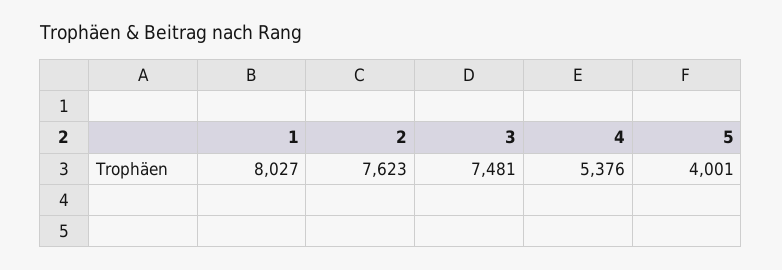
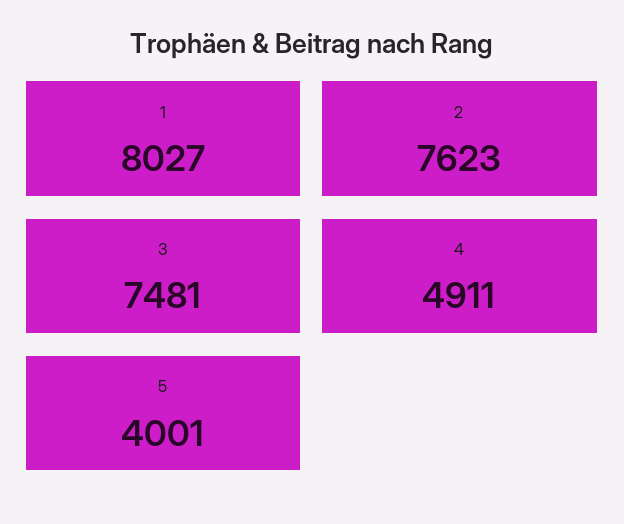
4: 5376 -> 4911

